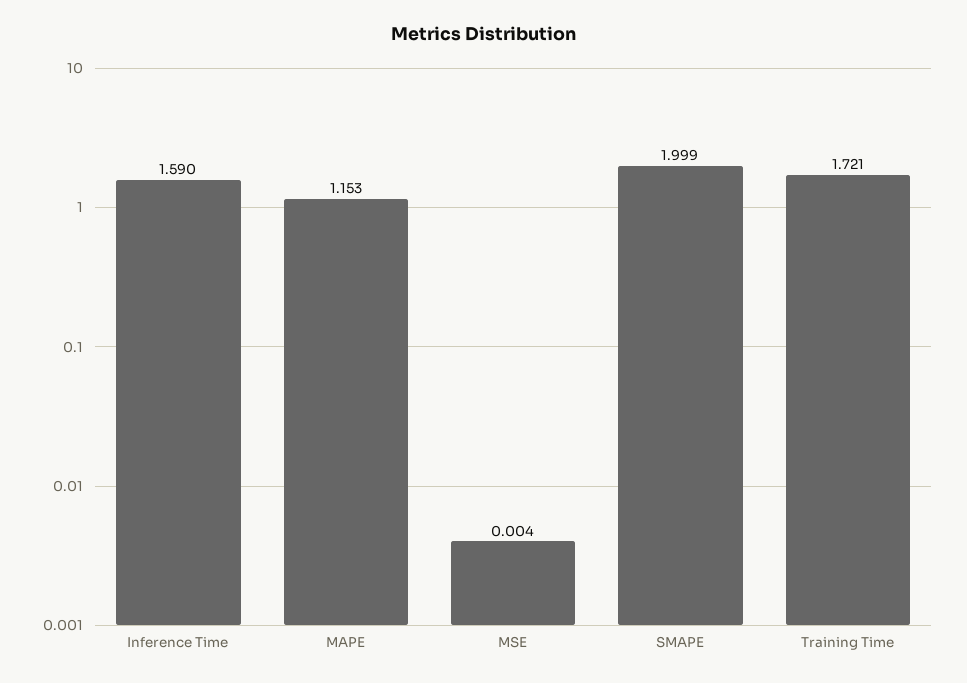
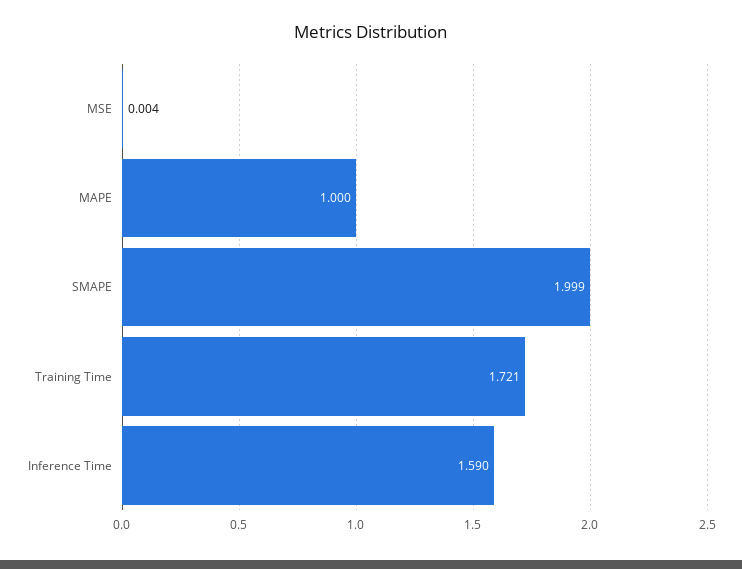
MAPE: 1.153 -> 1

